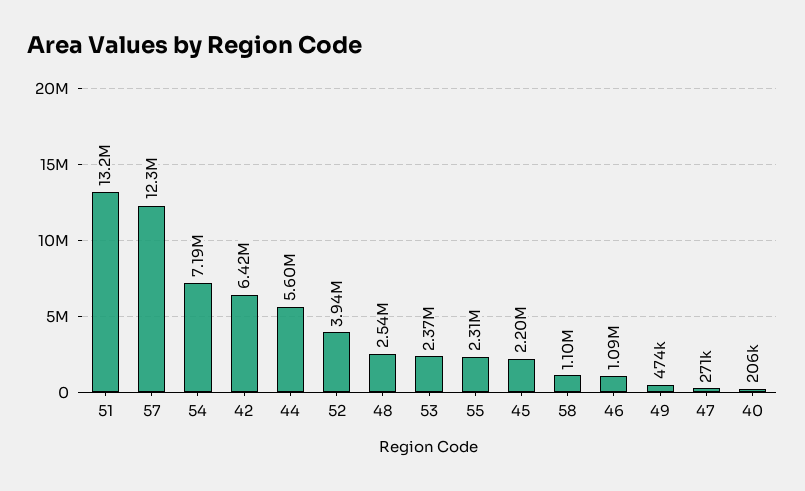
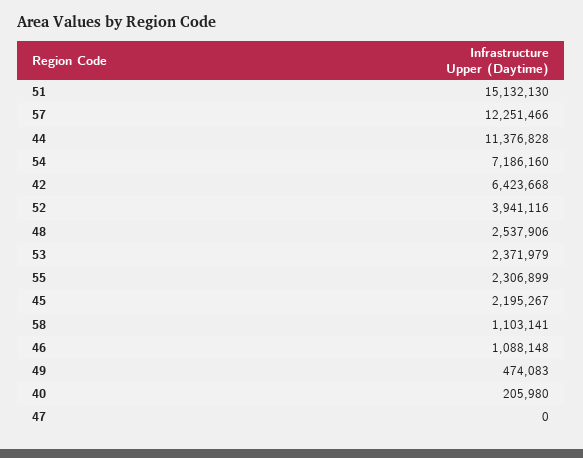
51: 13200000 -> 15132130
44: 5600000 -> 11376828
47: 271000 -> 0

